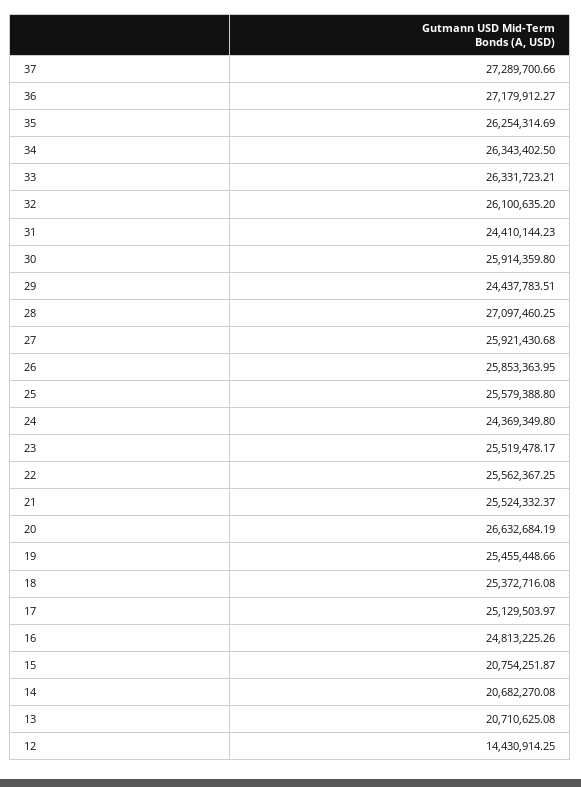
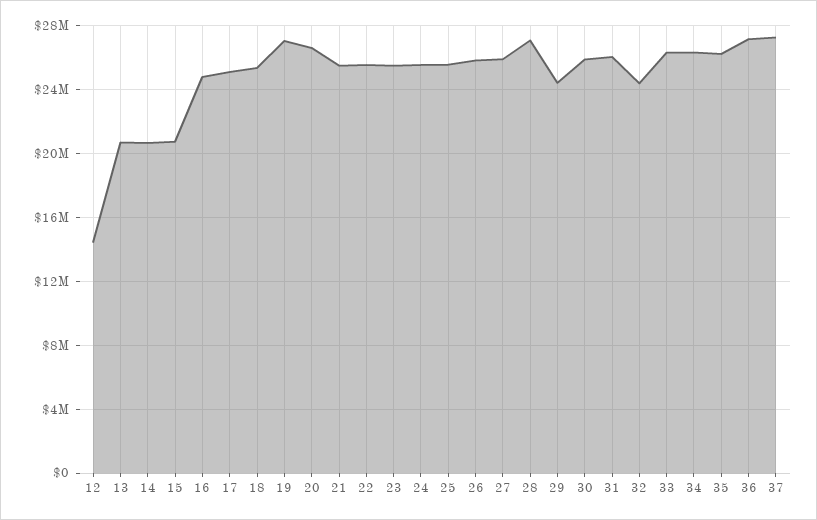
32: 26100635.2 -> 24500000
31: 24410144.23 -> 26000000
24: 24369349.8 -> 25500000
19: 25455448.66 -> 27000000

